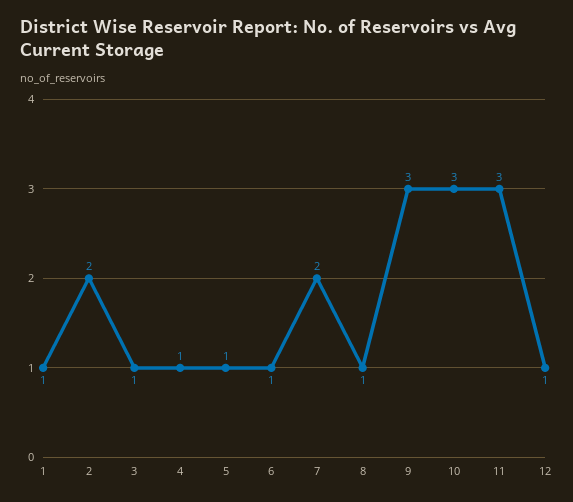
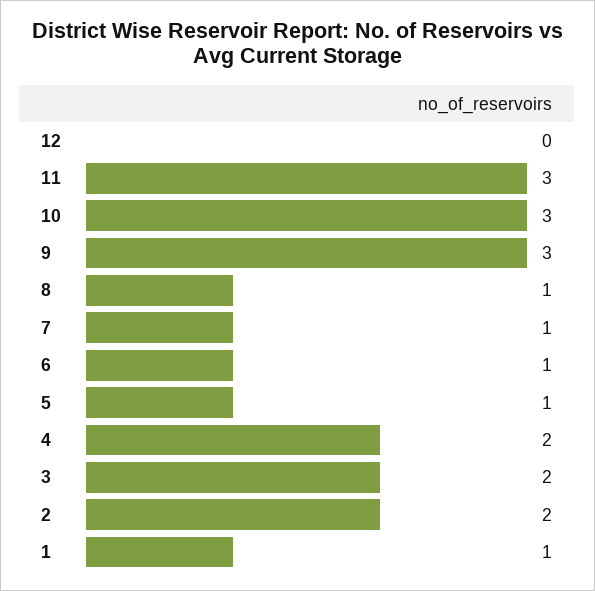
3: 1 -> 2
4: 1 -> 2
7: 2 -> 1
12: 1 -> 0

